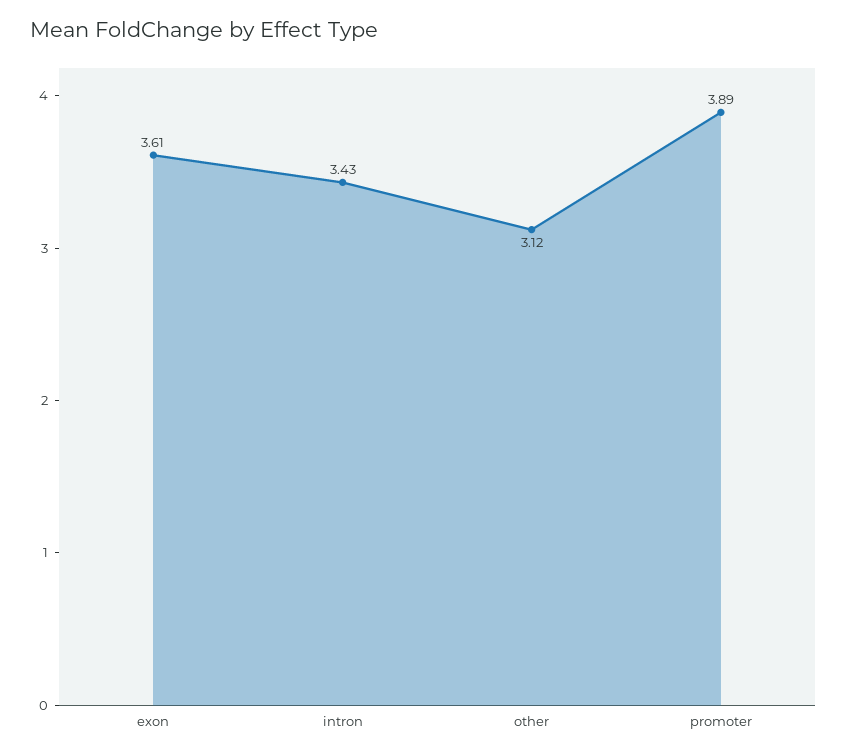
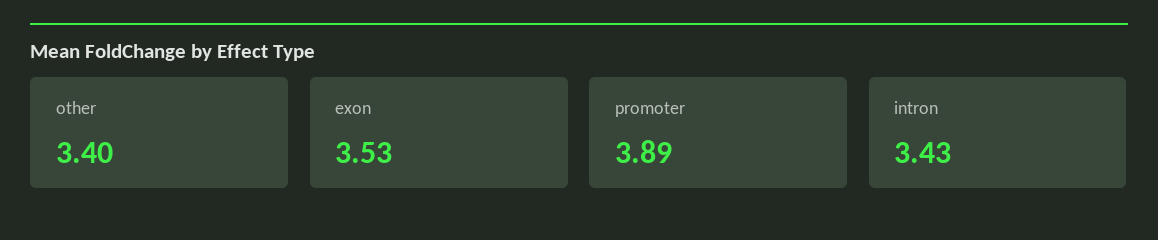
exon: 3.61 -> 3.53
other: 3.12 -> 3.4

